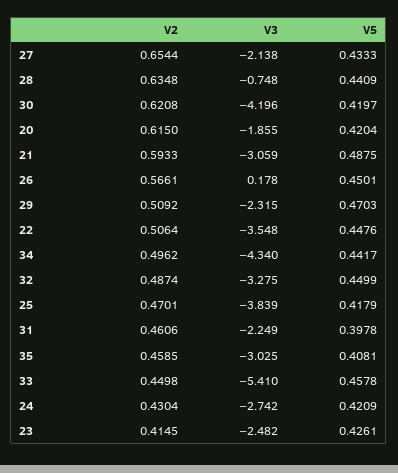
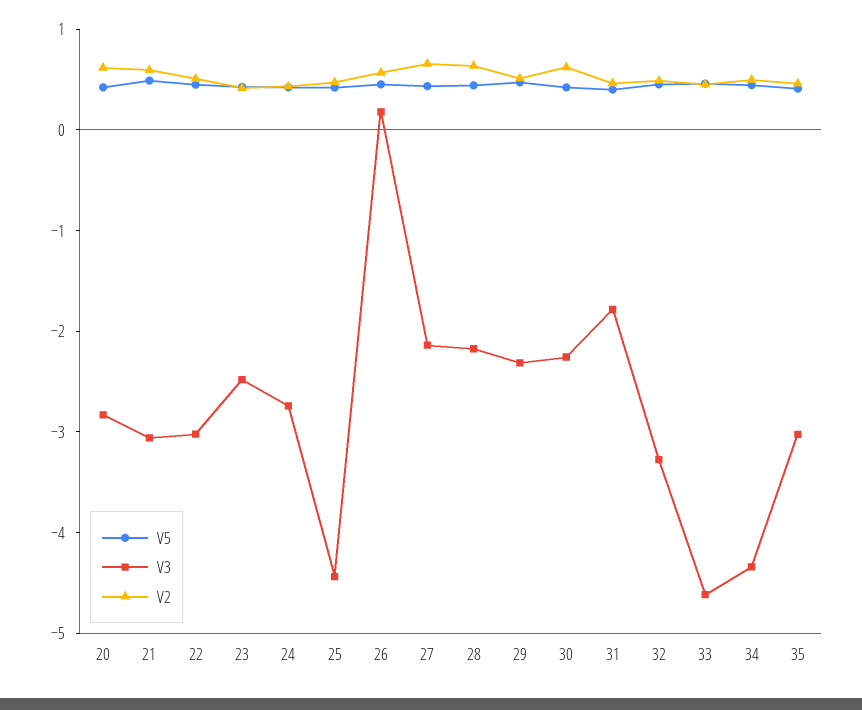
V3, 28: -0.748 -> -2.2
V3, 30: -4.196 -> -2.2
V3, 20: -1.855 -> -2.8
V3, 22: -3.548 -> -3
V3, 25: -3.839 -> -4.4
V3, 31: -2.249 -> -1.8
V3, 33: -5.41 -> -4.6

